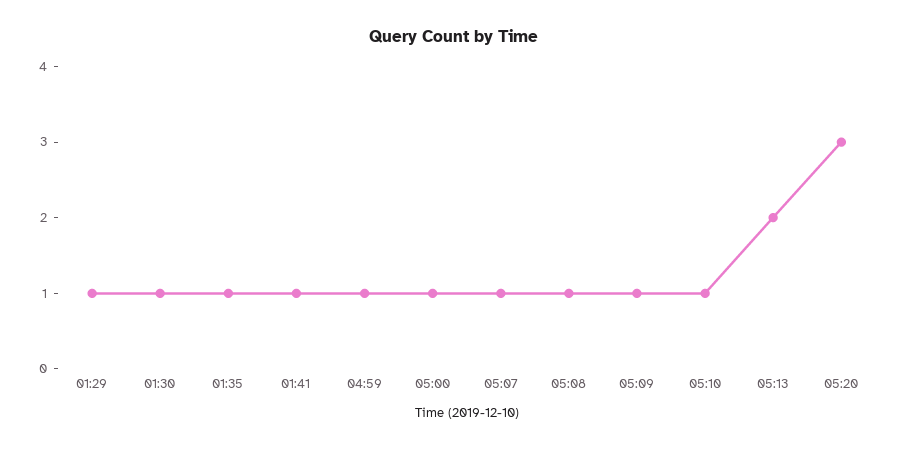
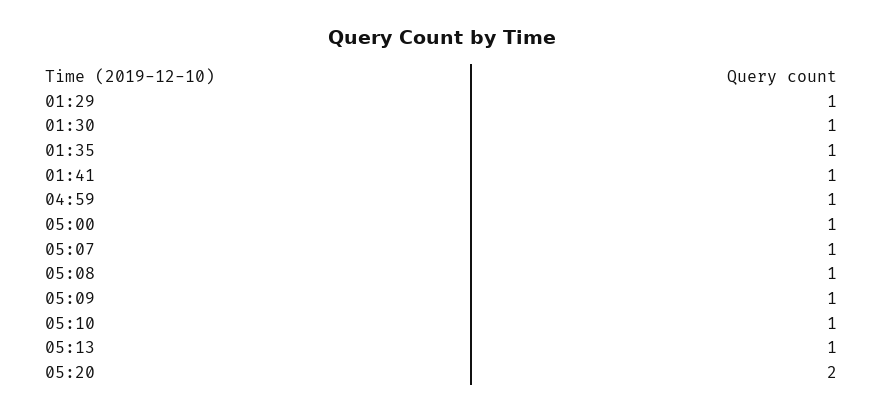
05:13: 2 -> 1
05:20: 3 -> 2

